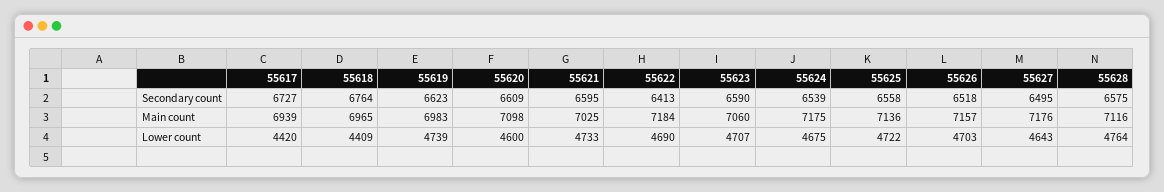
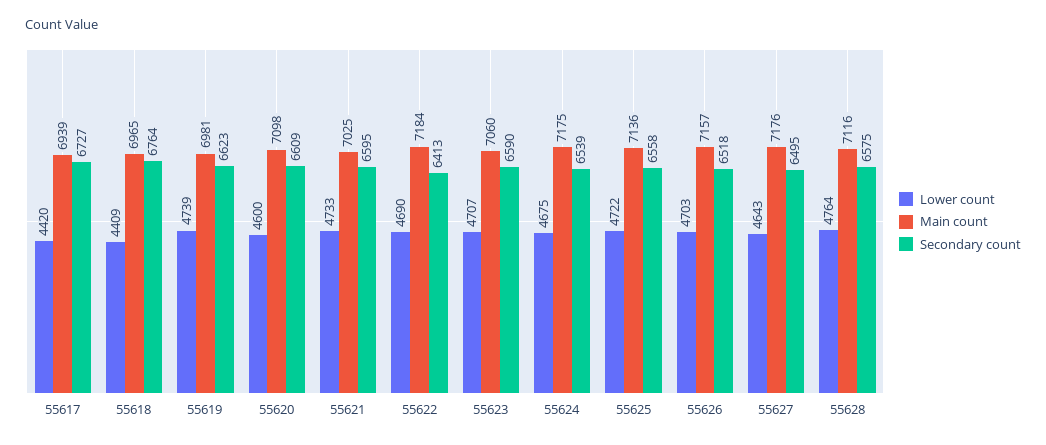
Main count, 55619: 6983 -> 6981

